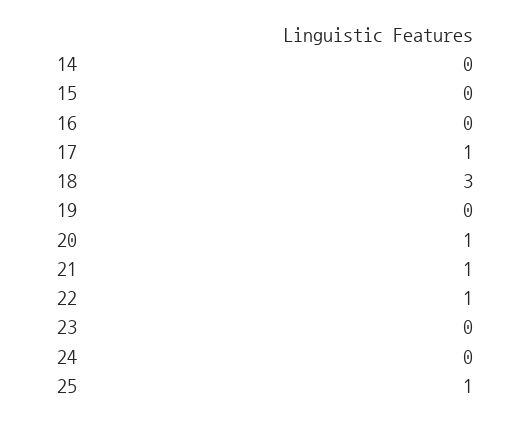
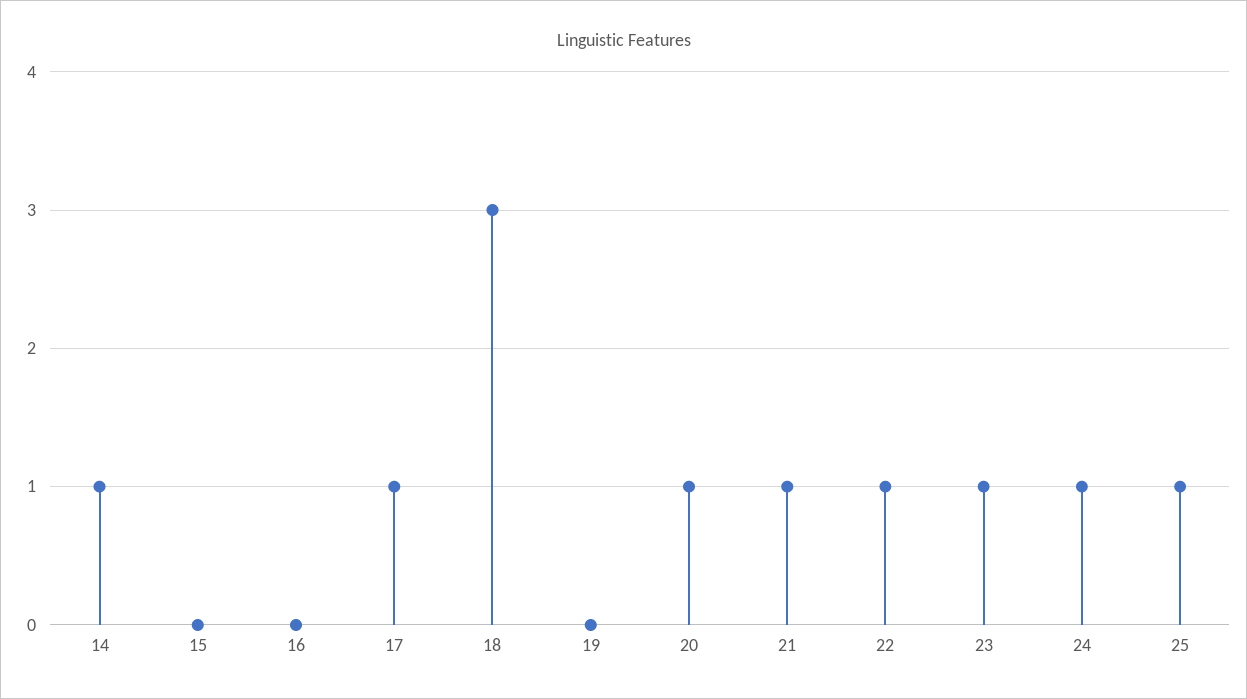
14: 0 -> 1
23: 0 -> 1
24: 0 -> 1

